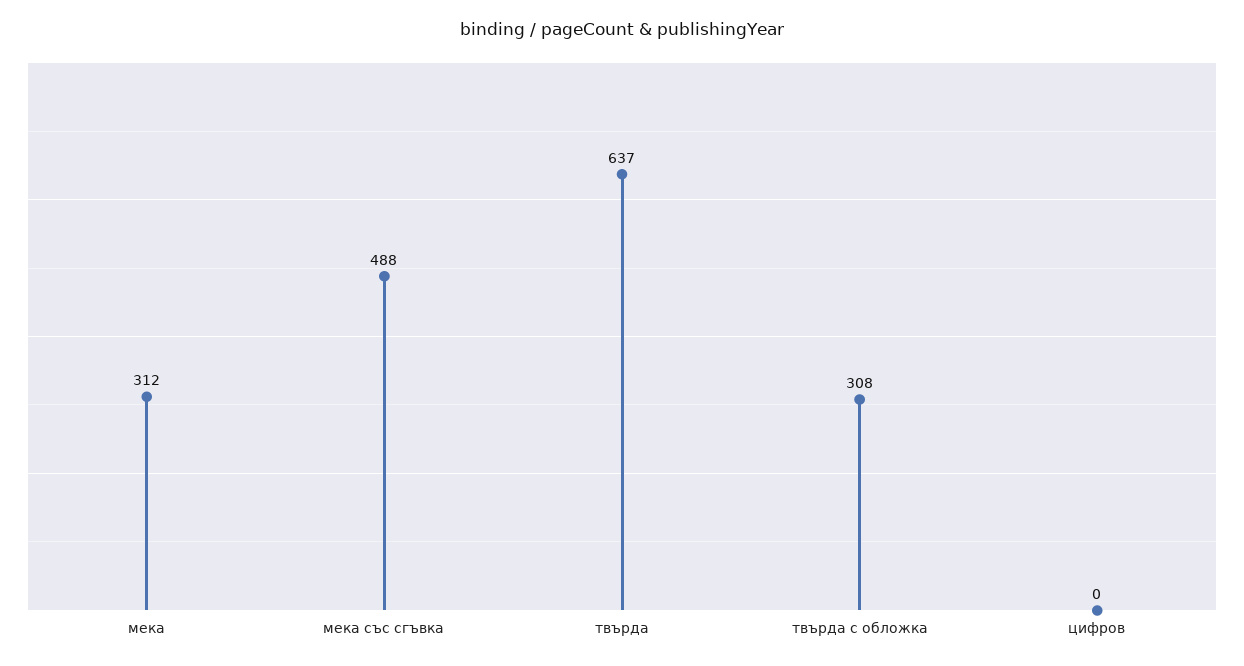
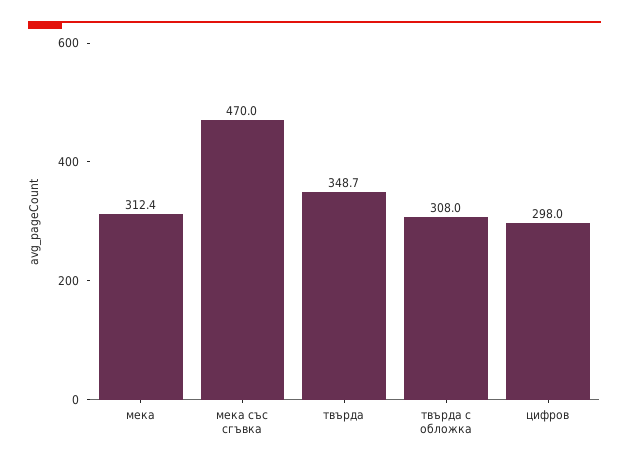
мека със сгъвка: 488 -> 470
твърда: 637 -> 348.7
цифров: 0 -> 298

